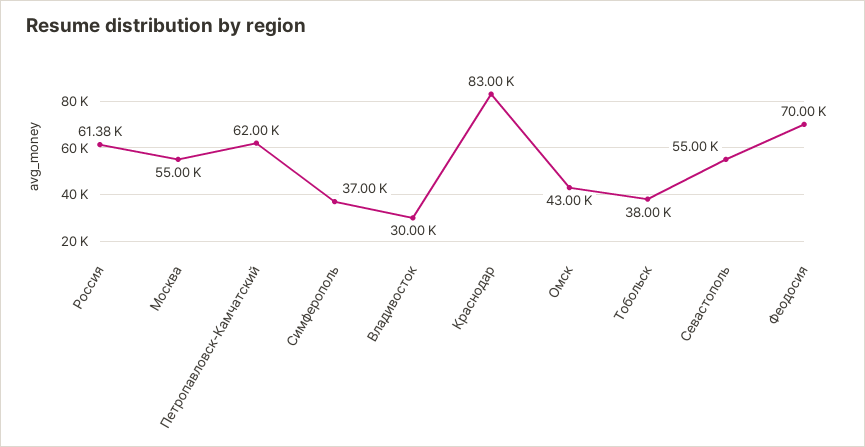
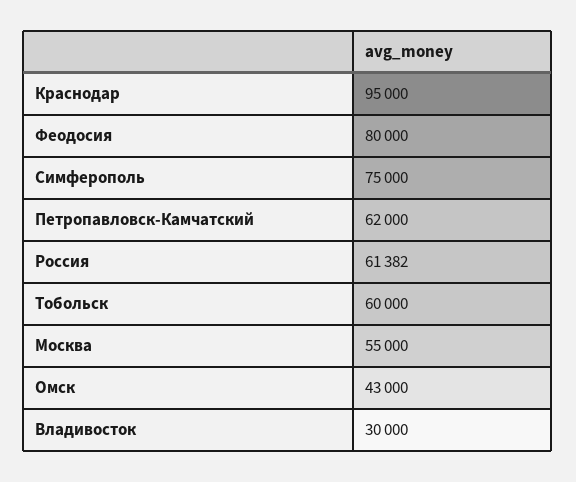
Симферополь: 37000 -> 75000
Краснодар: 83000 -> 95000
Тобольск: 38000 -> 60000
Севастополь: 55000 -> none
Феодосия: 70000 -> 80000

